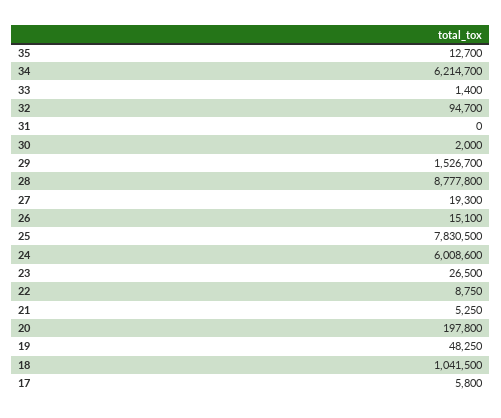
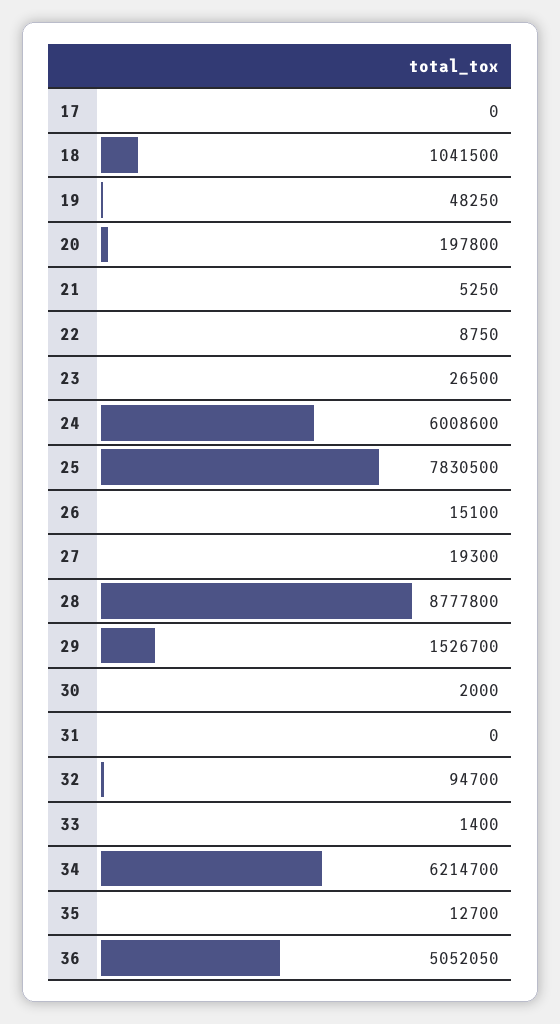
17: 5800 -> 0
36: none -> 5052050

